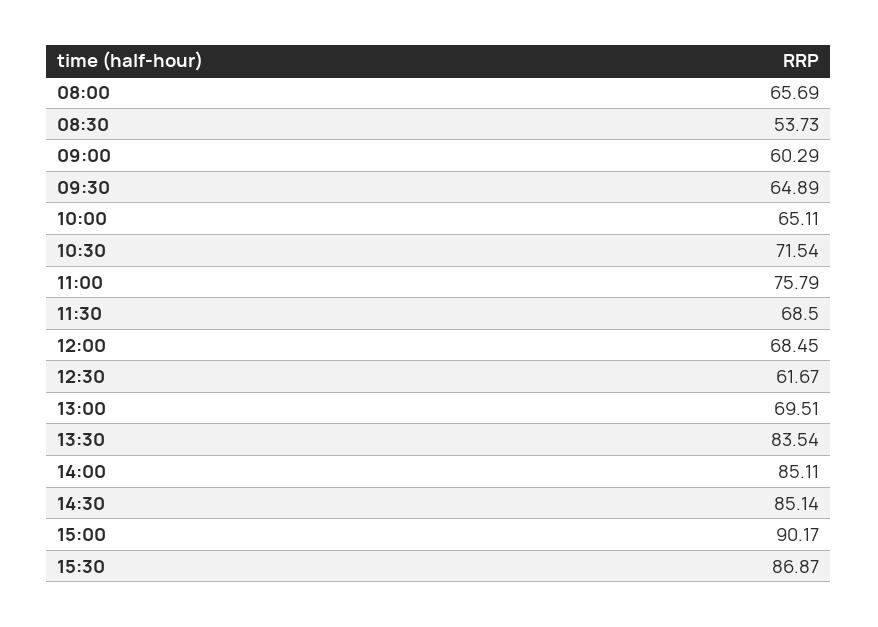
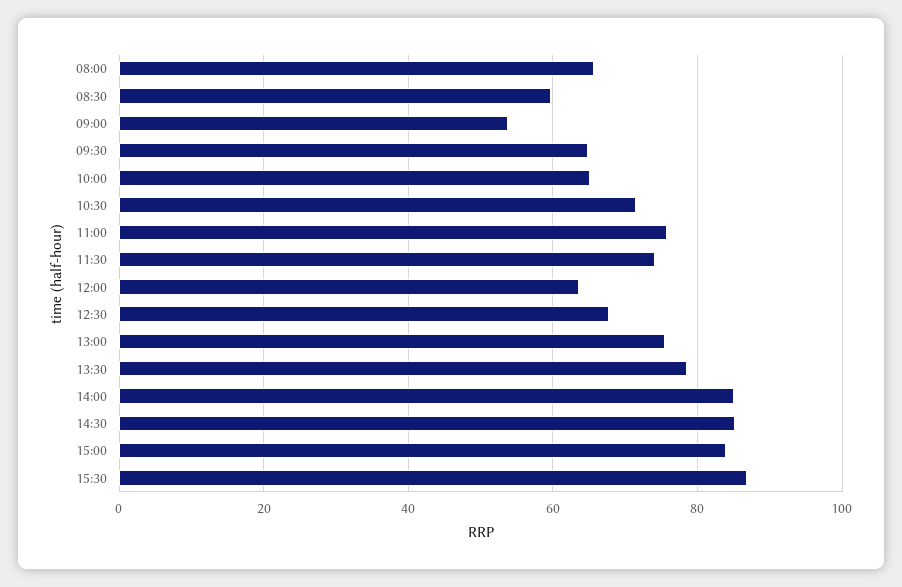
08:30: 53.73 -> 60
09:00: 60.29 -> 54
11:30: 68.5 -> 74
12:00: 68.45 -> 64
12:30: 61.67 -> 68
13:00: 69.51 -> 76
13:30: 83.54 -> 78
15:00: 90.17 -> 84

